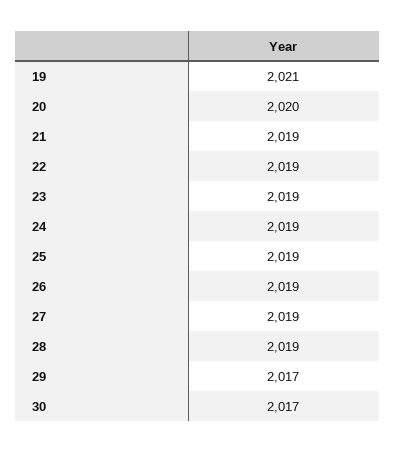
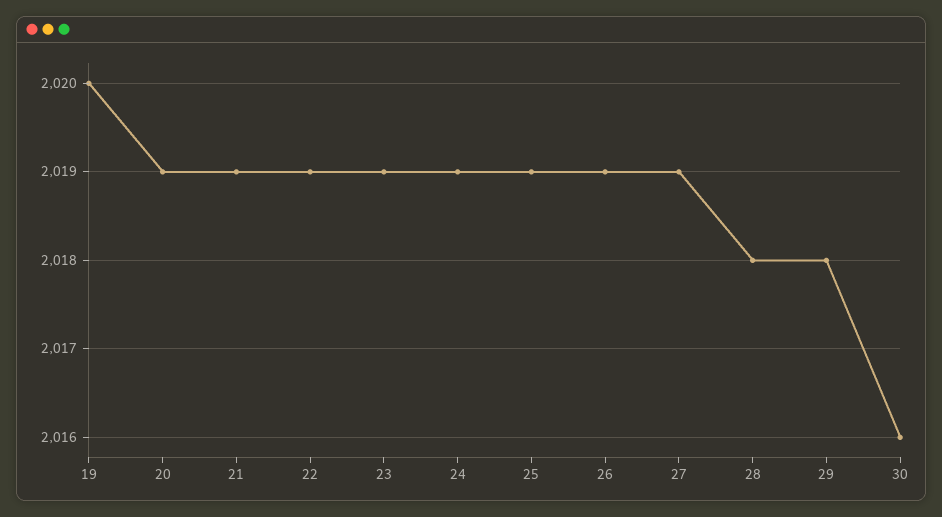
19: 2021 -> 2020
20: 2020 -> 2019
28: 2019 -> 2018
29: 2017 -> 2018
30: 2017 -> 2016

